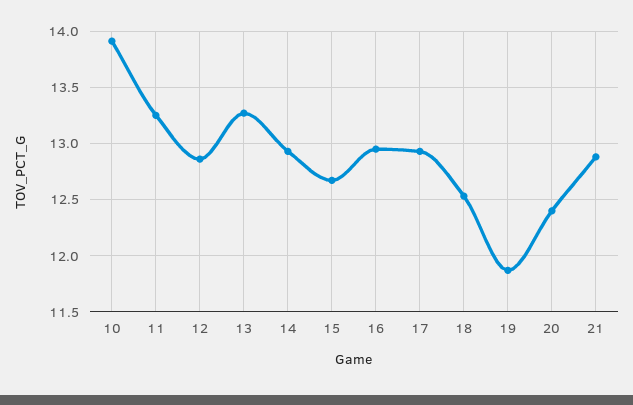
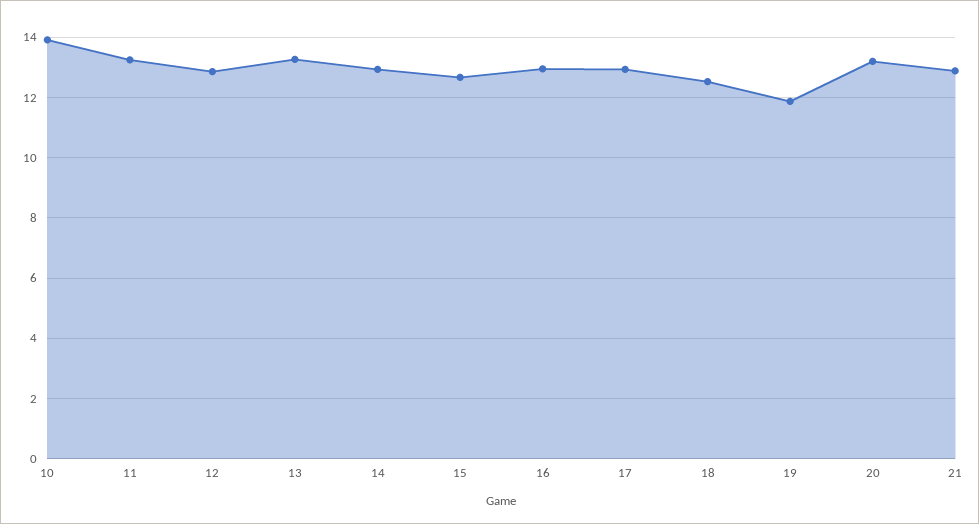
20: 12.4 -> 13.2

